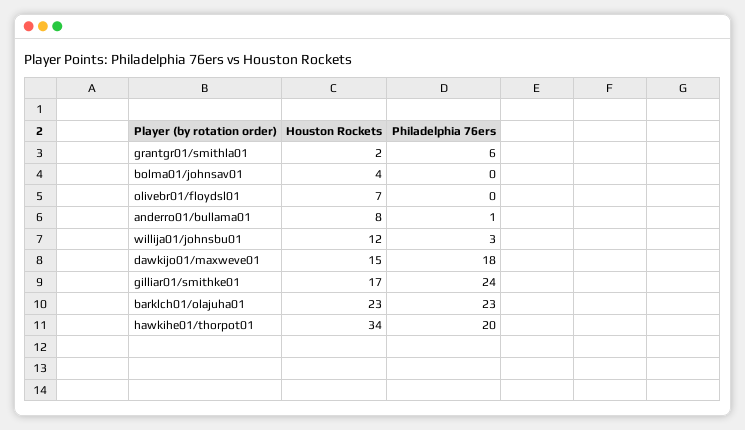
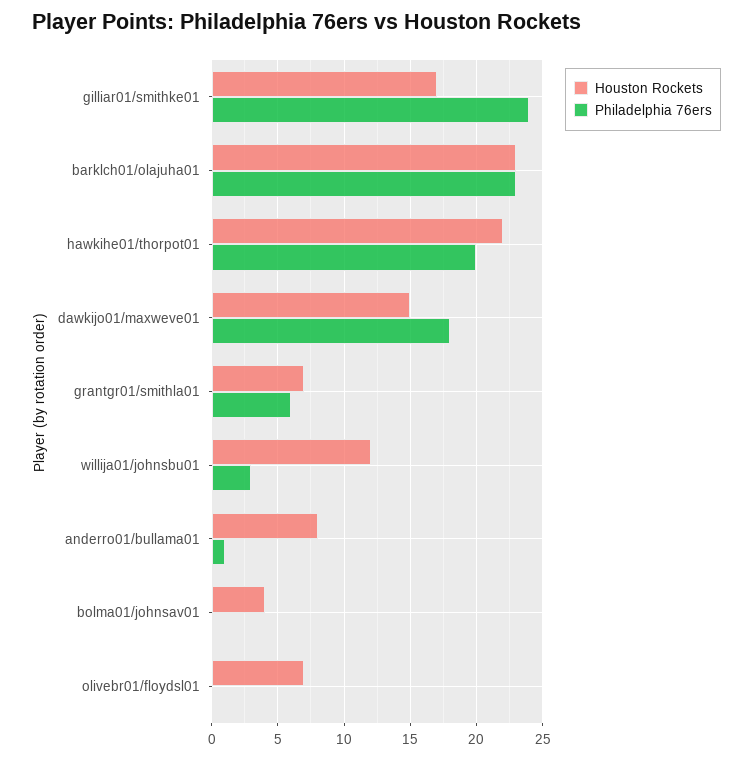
Houston Rockets, grantgr01/smithla01: 2 -> 7
Houston Rockets, hawkihe01/thorpot01: 34 -> 22

